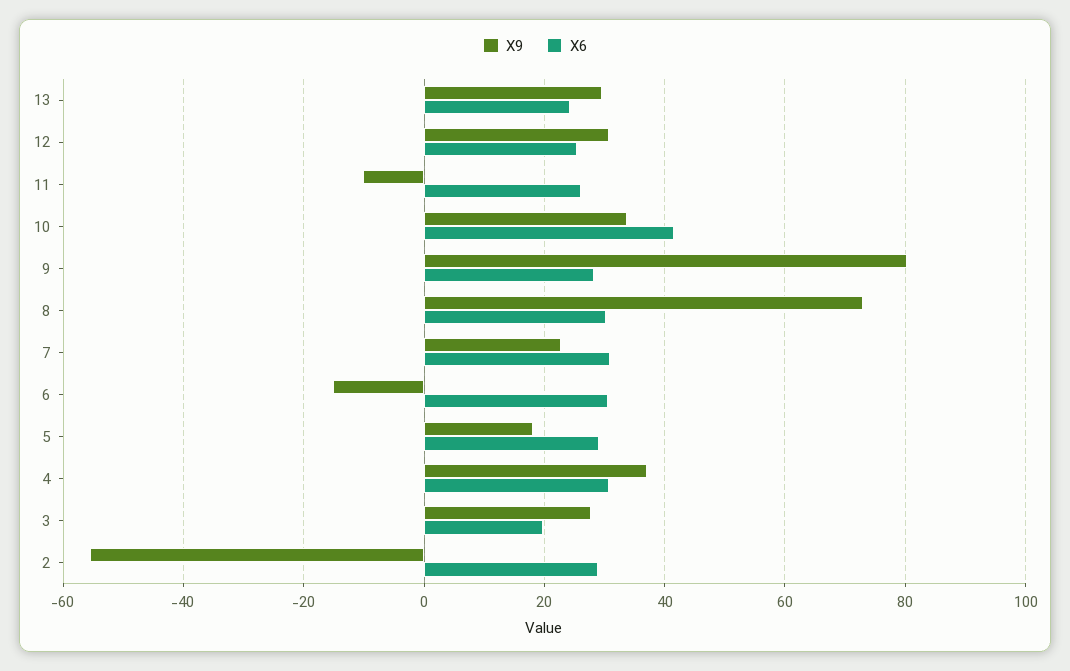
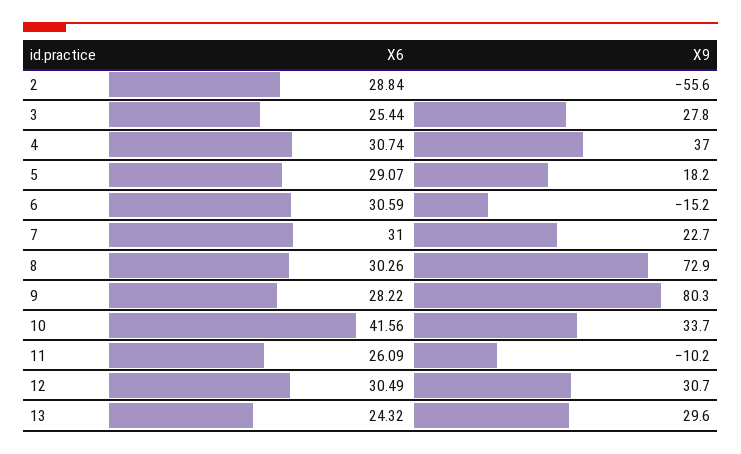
X6, 12: 26 -> 30.49
X6, 3: 20 -> 25.44

